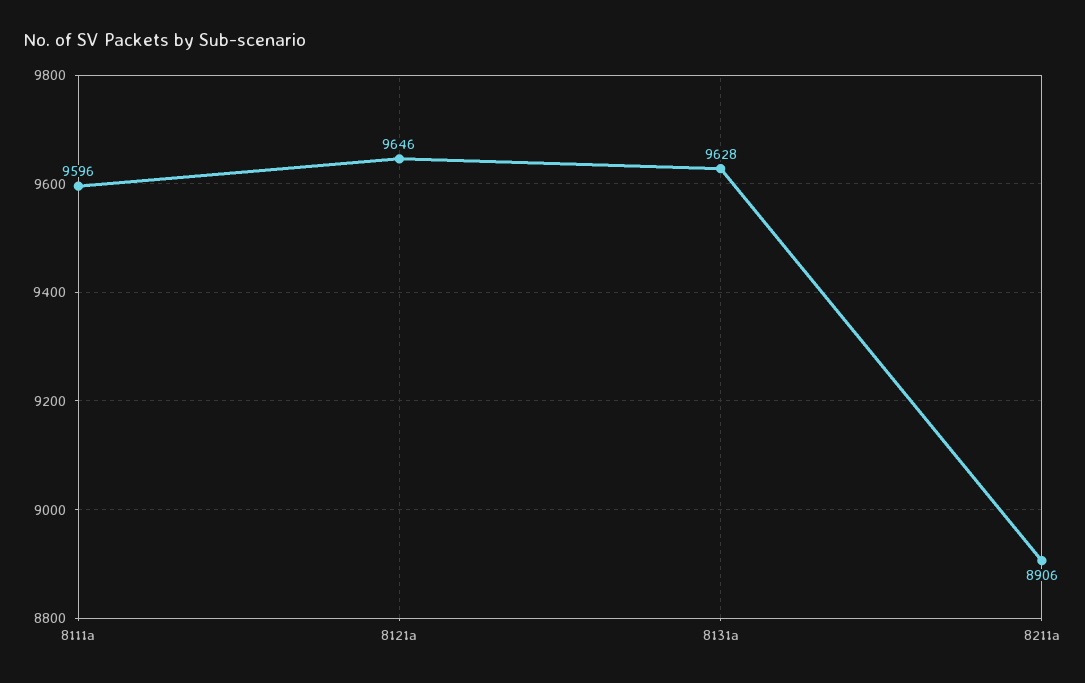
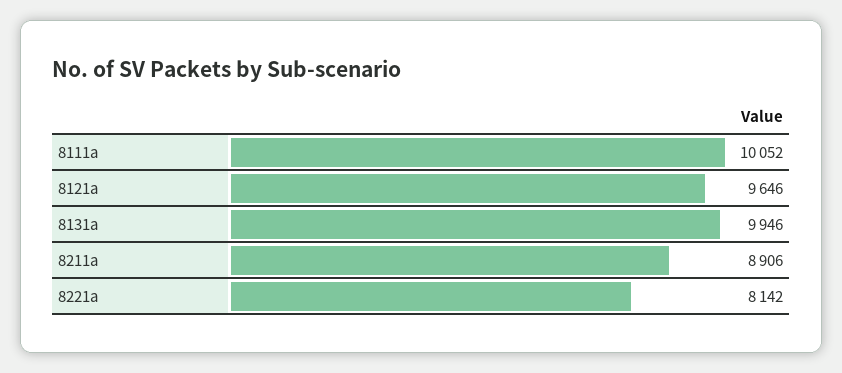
8111a: 9596 -> 10052
8131a: 9628 -> 9946
8221a: none -> 8142

